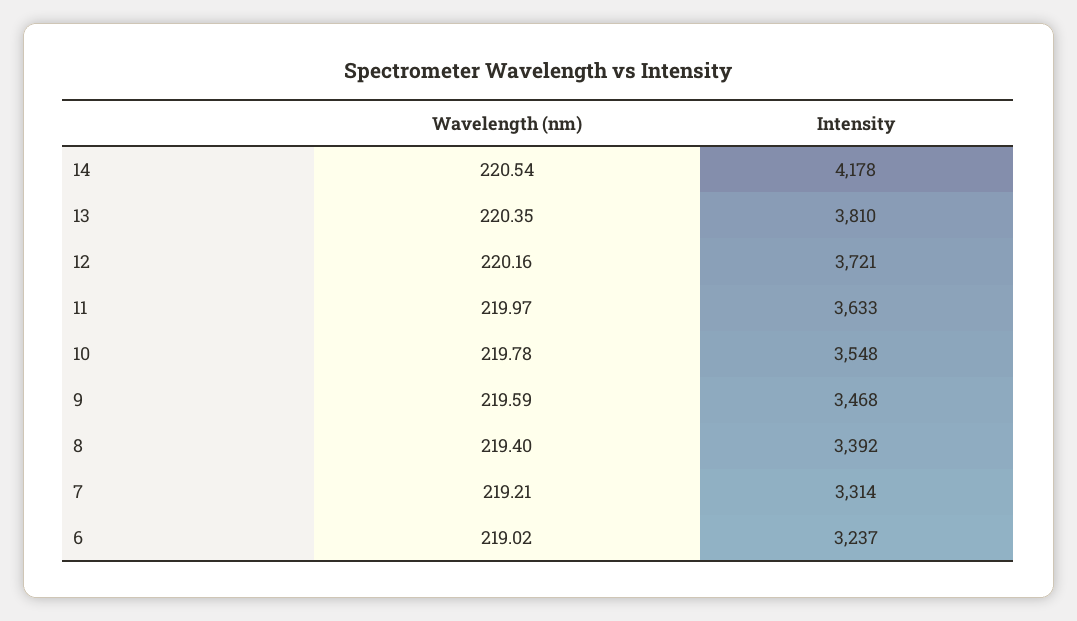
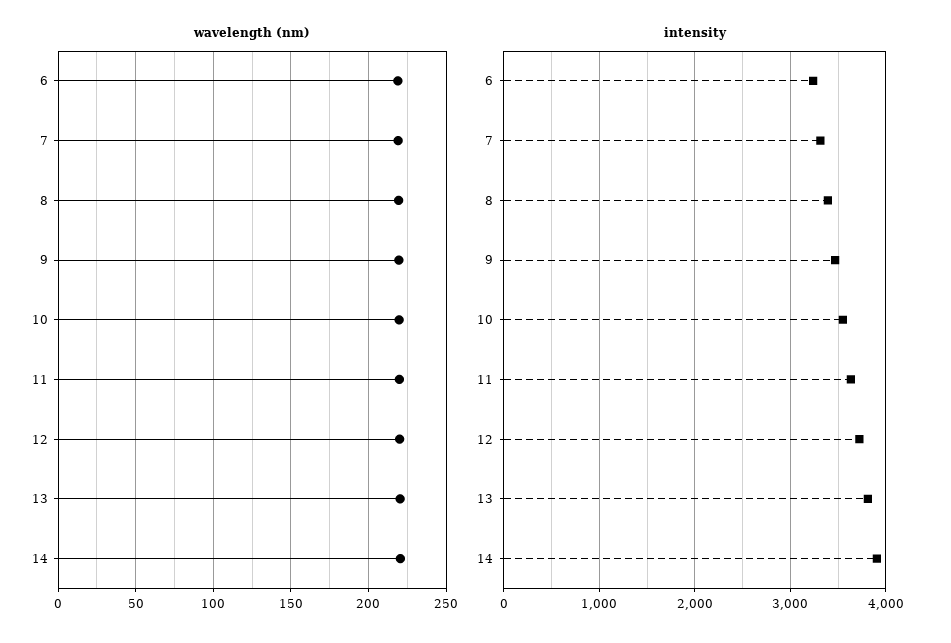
Intensity, 14: 4178 -> 3900

